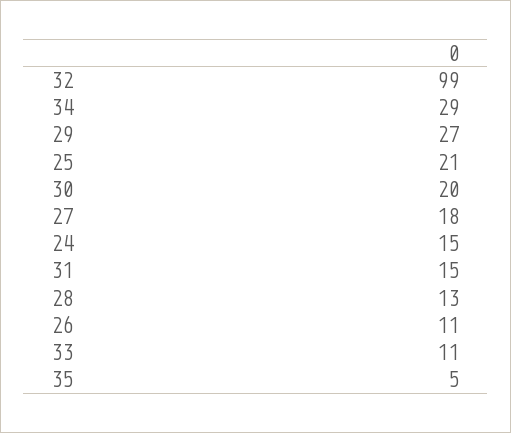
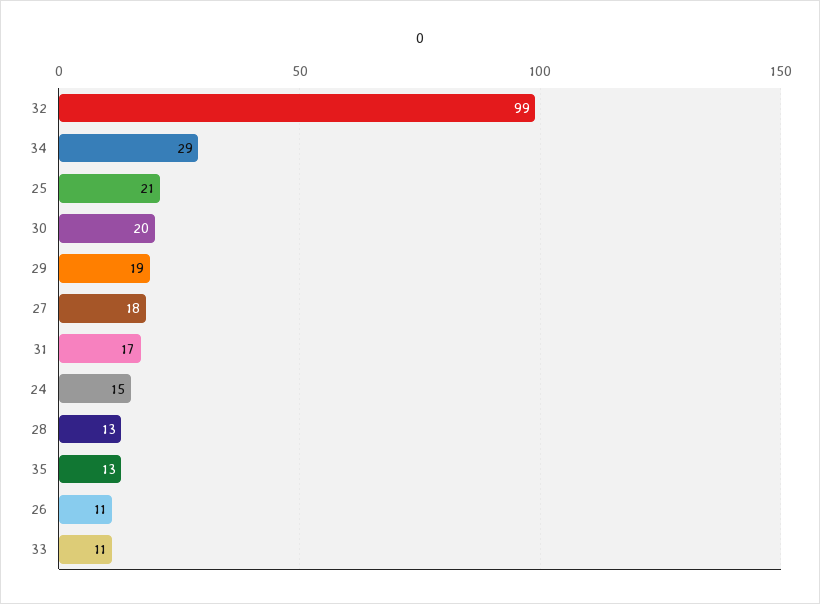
29: 27 -> 19
31: 15 -> 17
35: 5 -> 13

